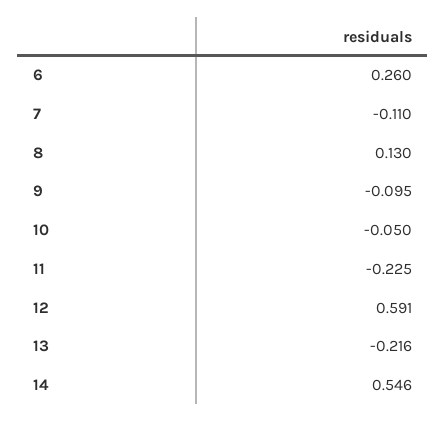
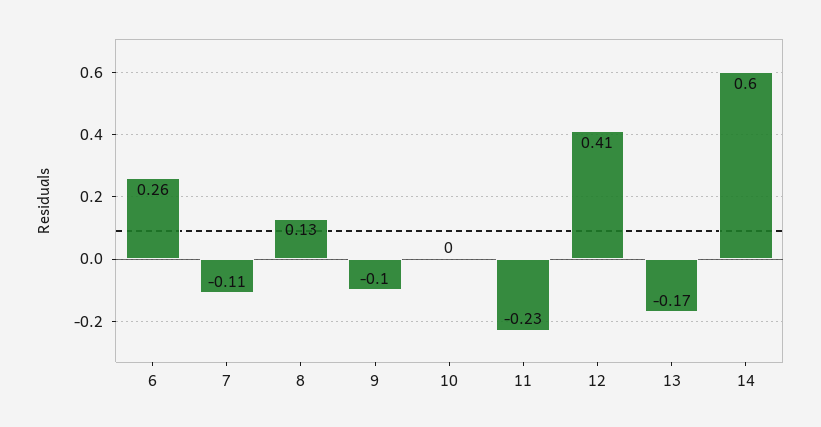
10: -0.05 -> 0
12: 0.591 -> 0.41
13: -0.216 -> -0.17
14: 0.546 -> 0.6

